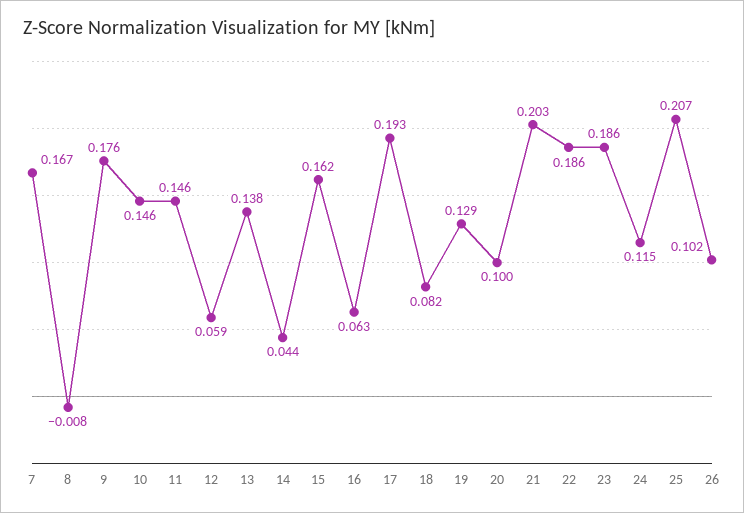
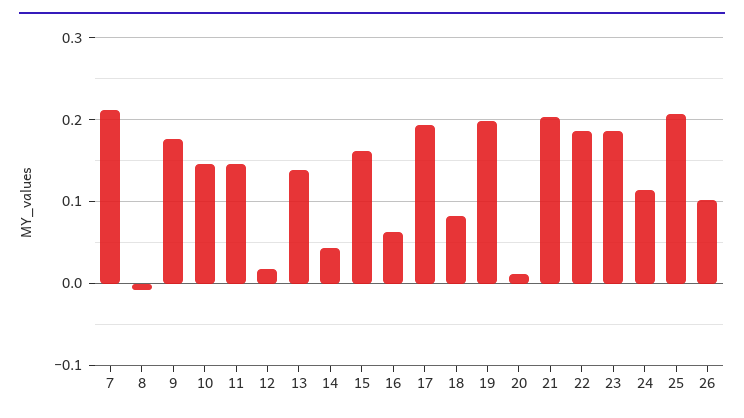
7: 0.167 -> 0.21
12: 0.059 -> 0.02
19: 0.129 -> 0.2
20: 0.1 -> 0.01

